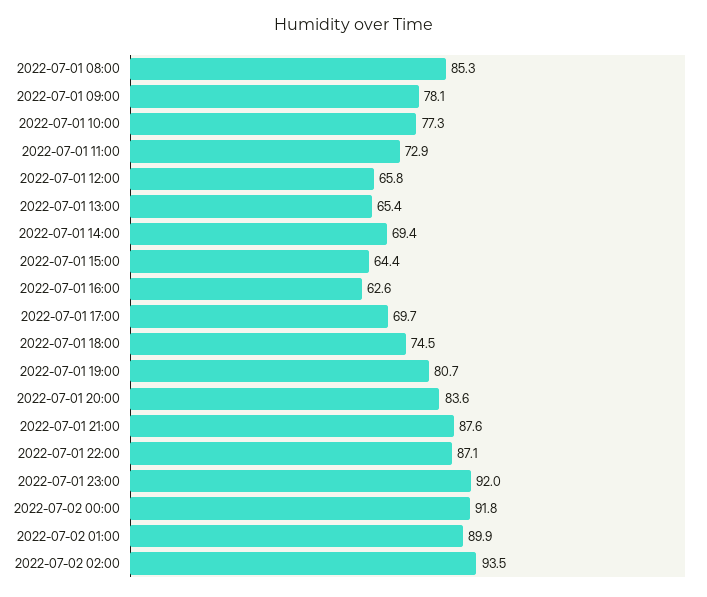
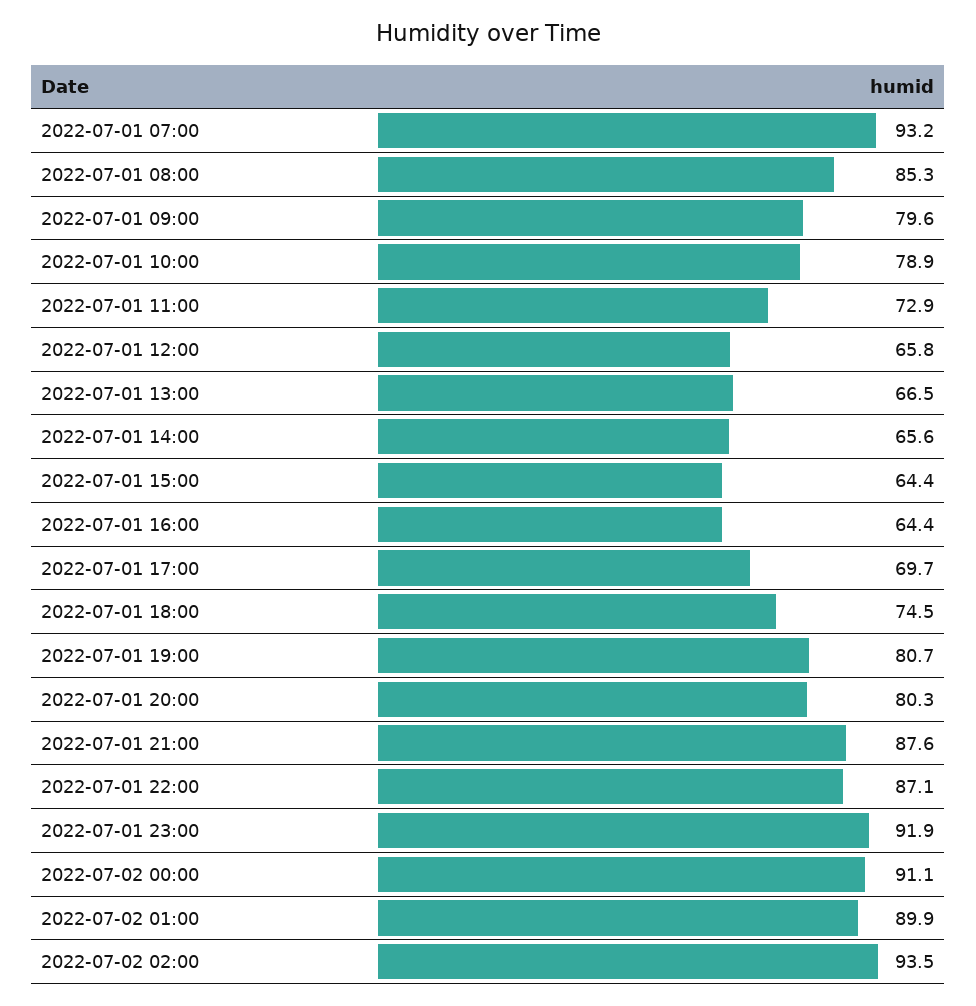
2022-07-01 09:00: 78.1 -> 79.6
2022-07-01 10:00: 77.3 -> 78.9
2022-07-01 13:00: 65.4 -> 66.5
2022-07-01 14:00: 69.4 -> 65.6
2022-07-01 16:00: 62.6 -> 64.4
2022-07-01 20:00: 83.6 -> 80.3
2022-07-01 23:00: 92 -> 91.9
2022-07-02 00:00: 91.8 -> 91.1
2022-07-01 07:00: none -> 93.2

